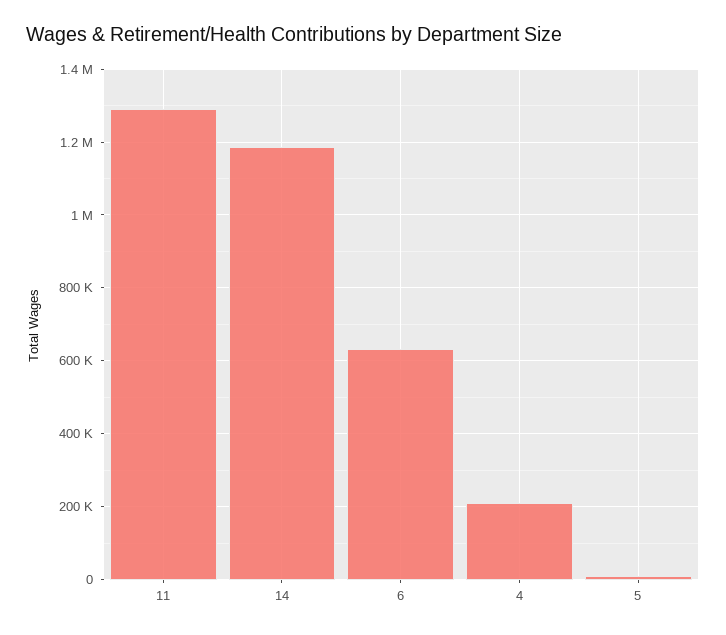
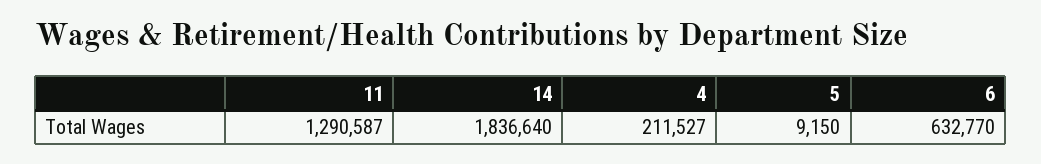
14: 1180000 -> 1836640

